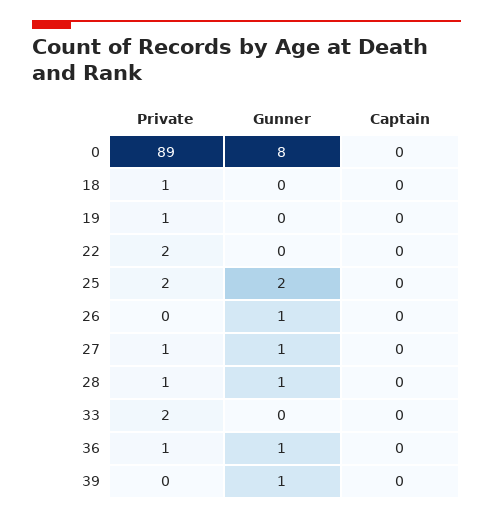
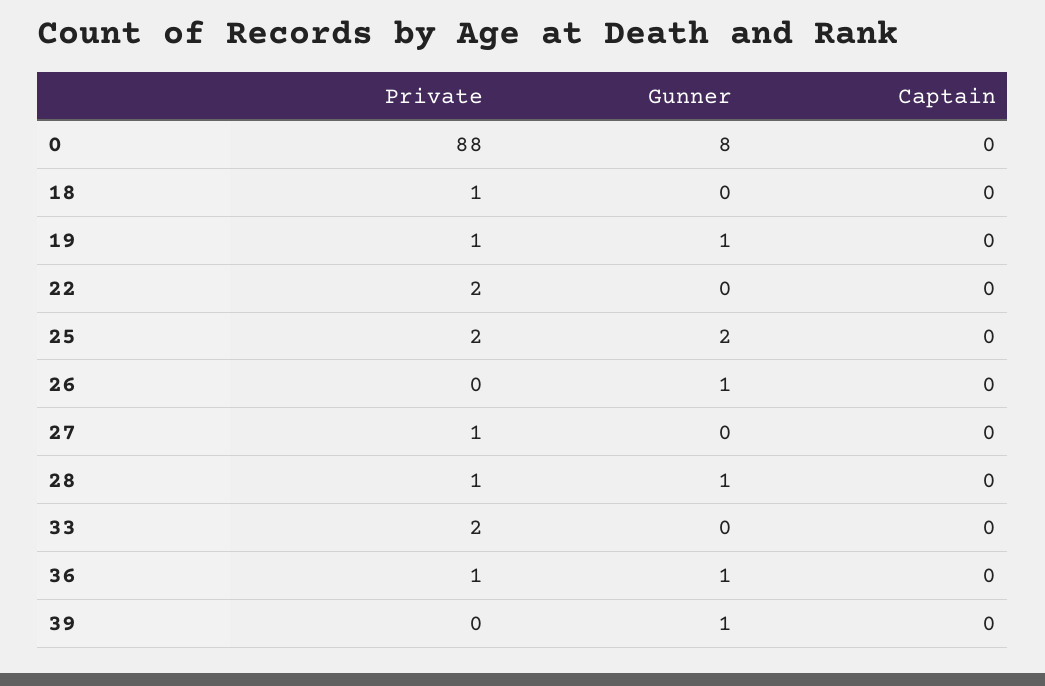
Private, 0: 89 -> 88
Gunner, 19: 0 -> 1
Gunner, 27: 1 -> 0

